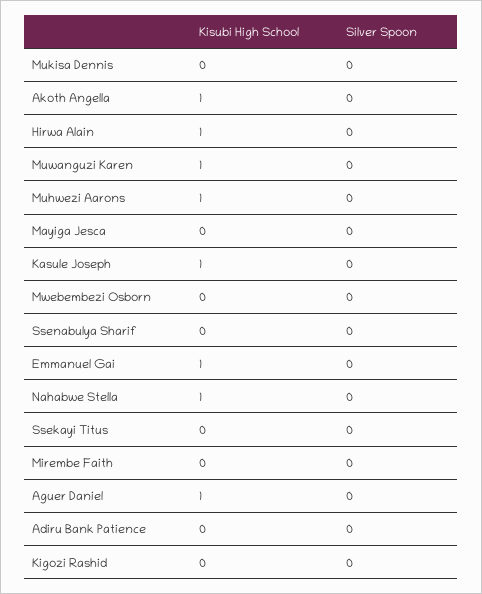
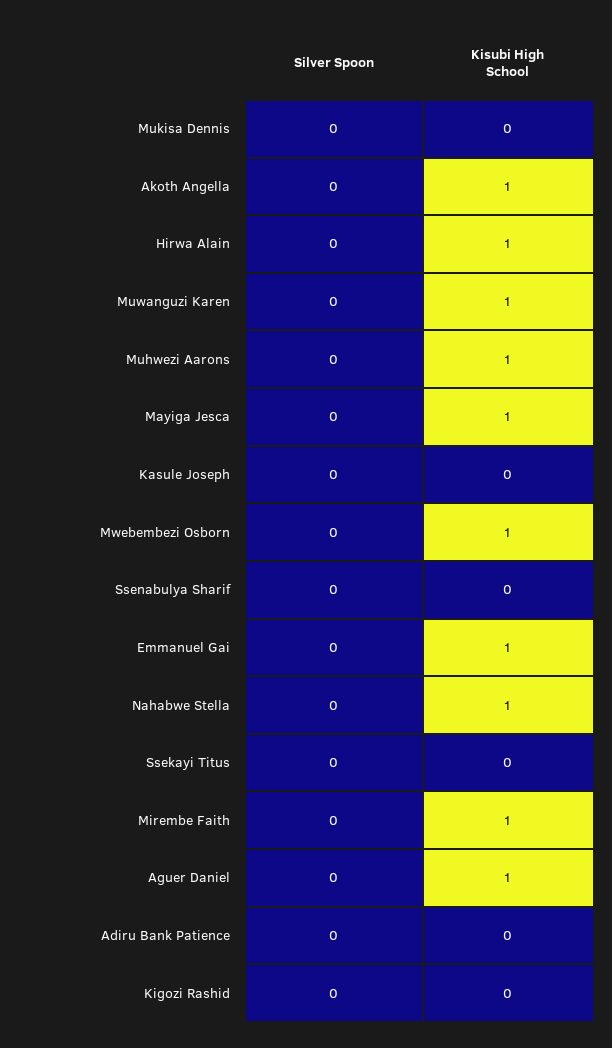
Kisubi High School, Mayiga Jesca: 0 -> 1
Kisubi High School, Kasule Joseph: 1 -> 0
Kisubi High School, Mwebembezi Osborn: 0 -> 1
Kisubi High School, Mirembe Faith: 0 -> 1

